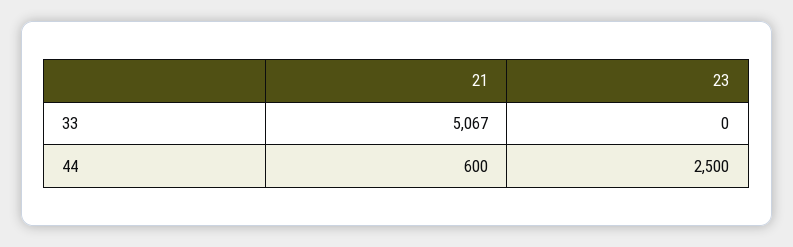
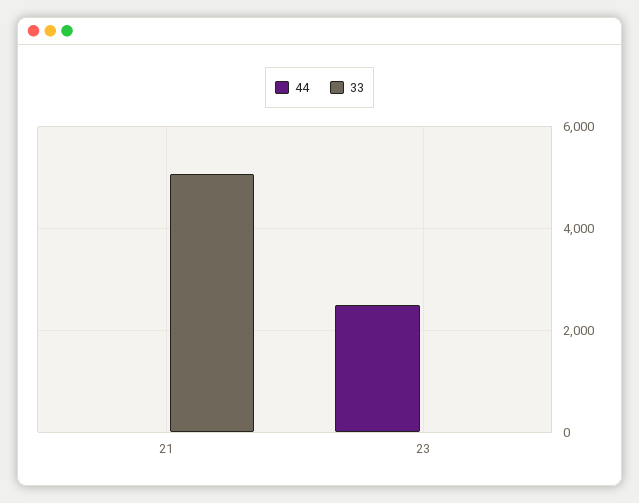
44, 21: 600 -> 0

